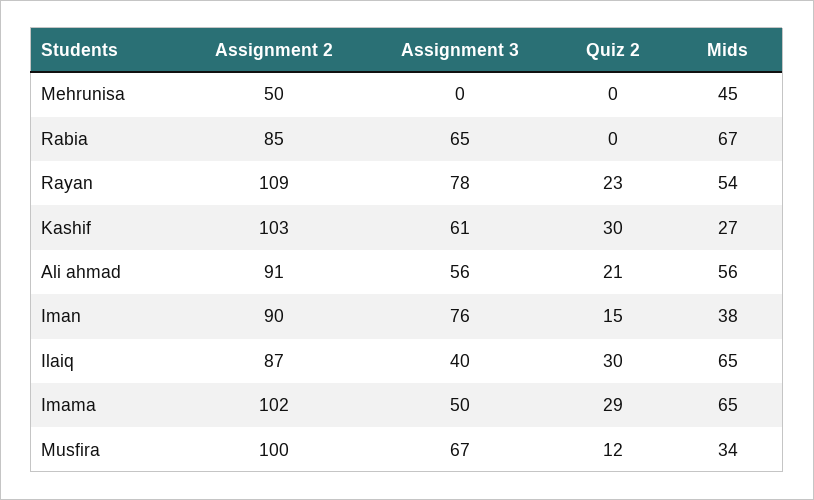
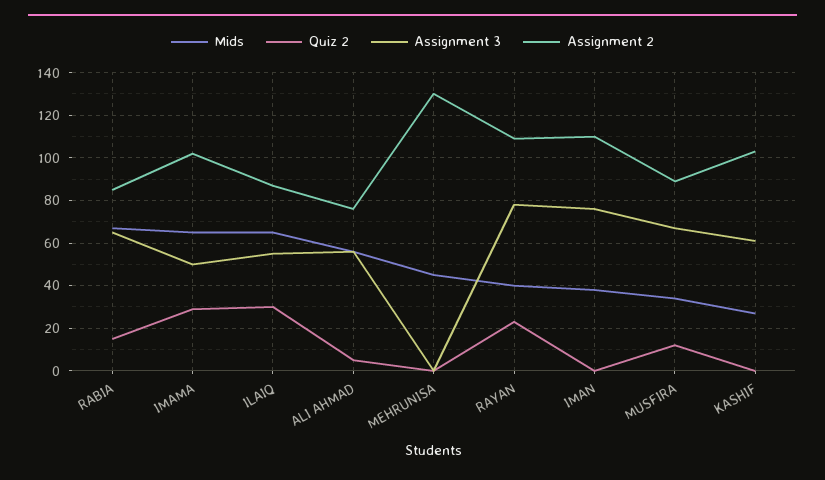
Assignment 2, Mehrunisa: 50 -> 130
Quiz 2, Rabia: 0 -> 15
Mids, Rayan: 54 -> 40
Quiz 2, Kashif: 30 -> 0
Assignment 2, Ali ahmad: 91 -> 75
Quiz 2, Ali ahmad: 21 -> 5
Assignment 2, Iman: 90 -> 110
Quiz 2, Iman: 15 -> 0
Assignment 3, Ilaiq: 40 -> 55
Assignment 2, Musfira: 100 -> 90

